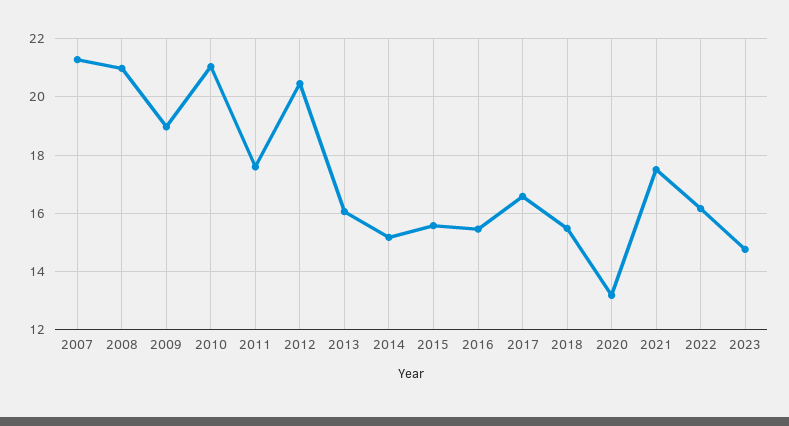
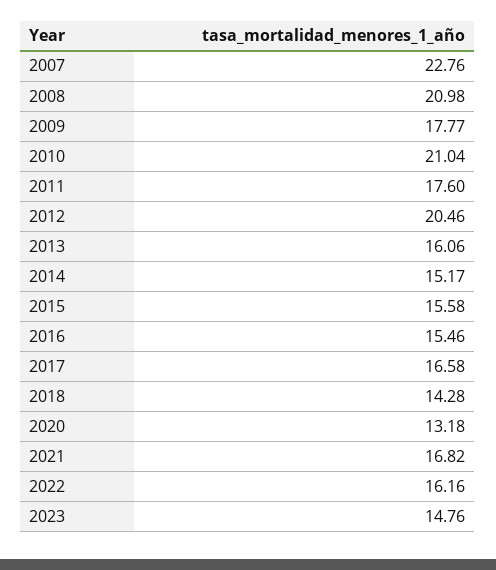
2007: 21.25 -> 22.76
2009: 19 -> 17.77
2018: 15.5 -> 14.28
2021: 17.5 -> 16.82

